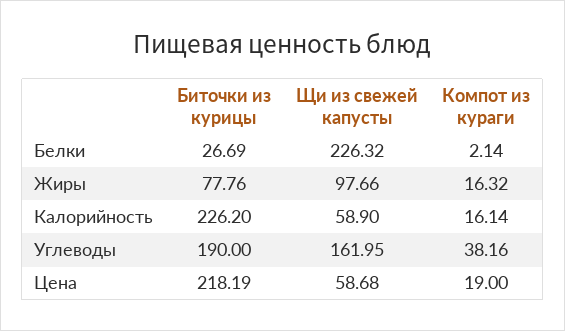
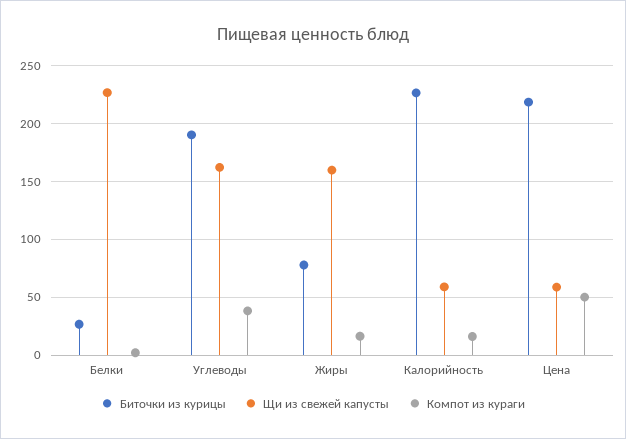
Щи из свежей капусты, Жиры: 97.66 -> 160
Компот из кураги, Цена: 19 -> 50

